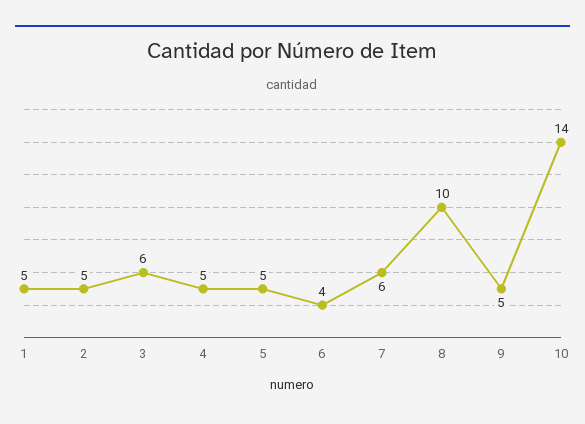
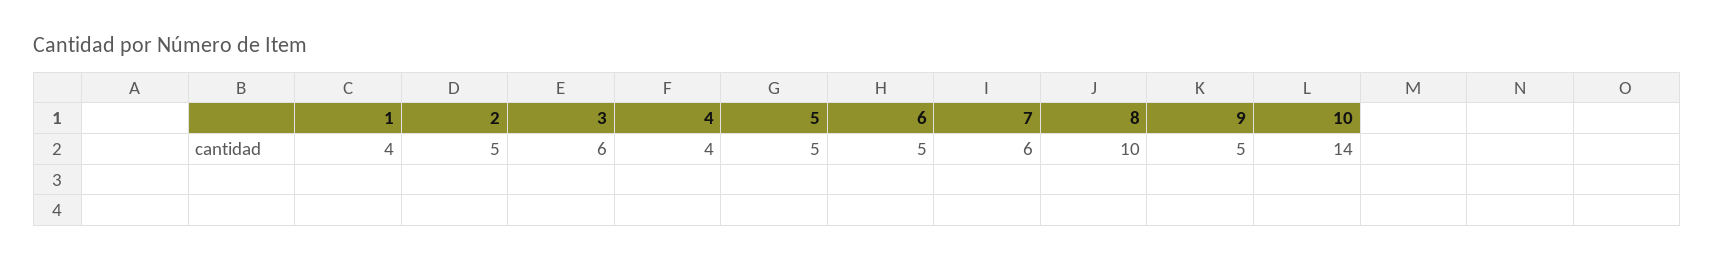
1: 5 -> 4
4: 5 -> 4
6: 4 -> 5

